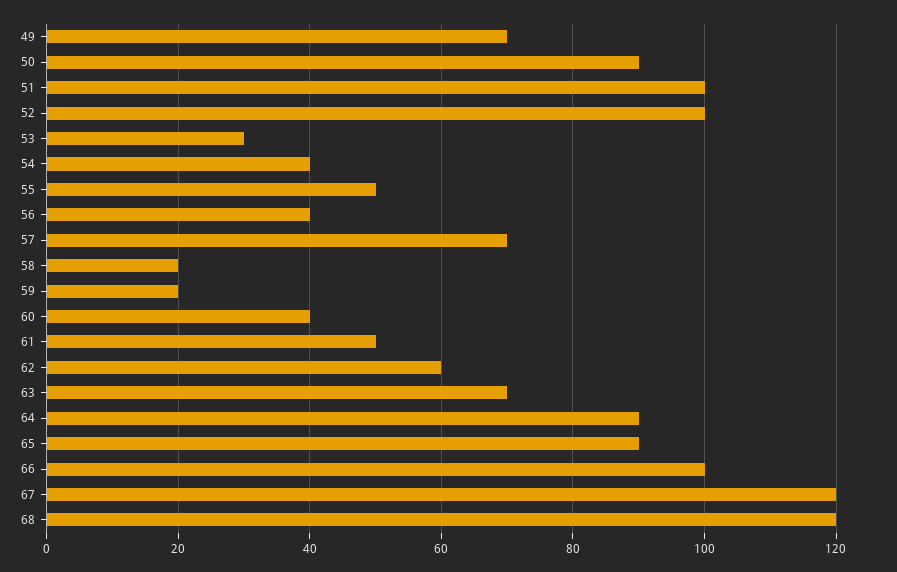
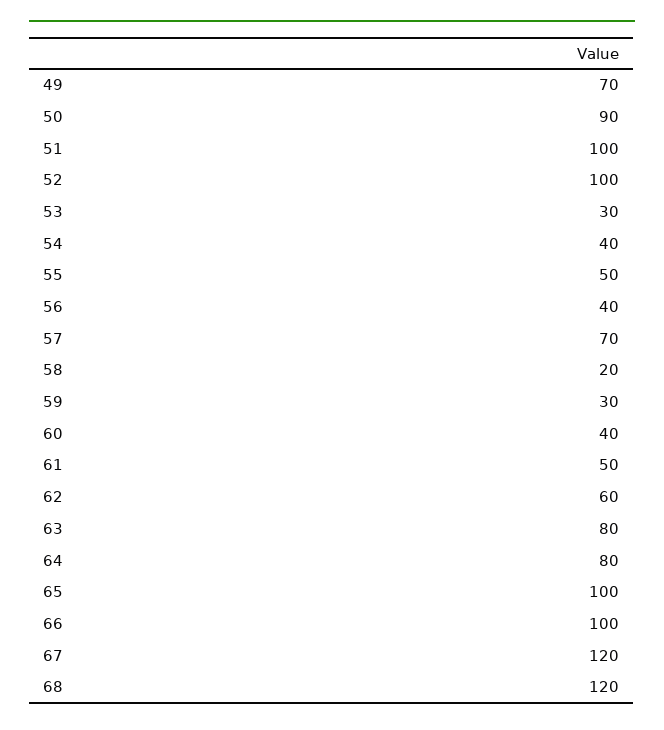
59: 20 -> 30
63: 70 -> 80
64: 90 -> 80
65: 90 -> 100

